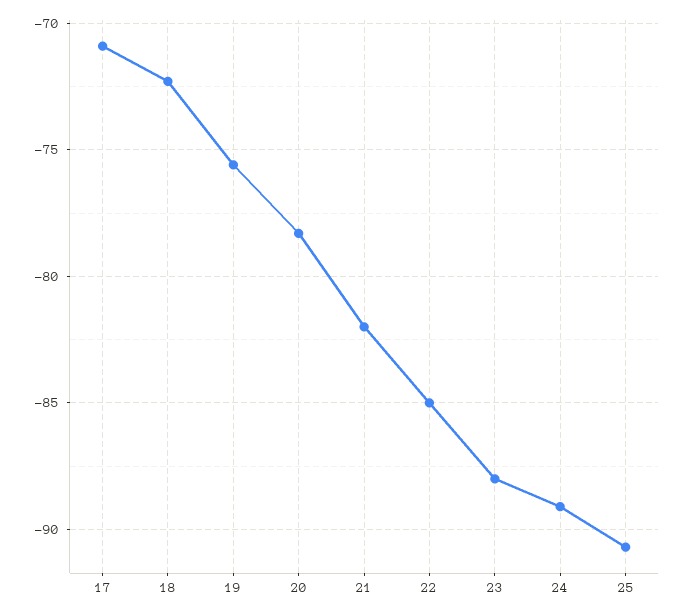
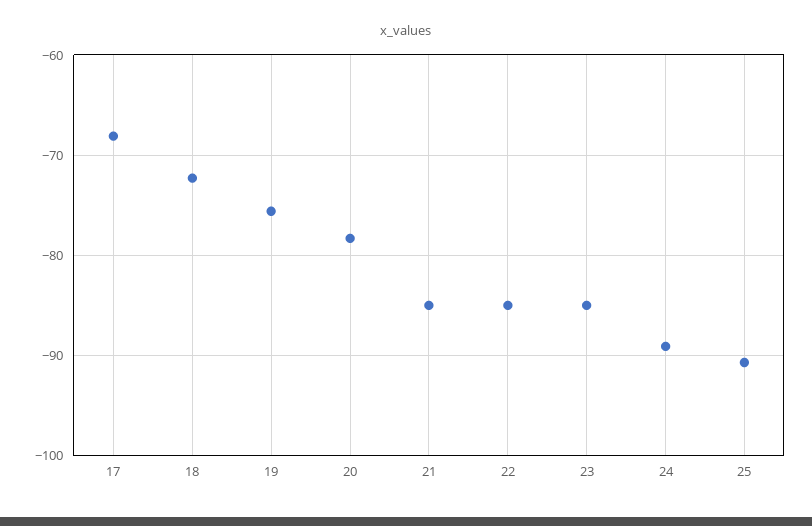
17: -71 -> -68
21: -82 -> -85
23: -88 -> -85

